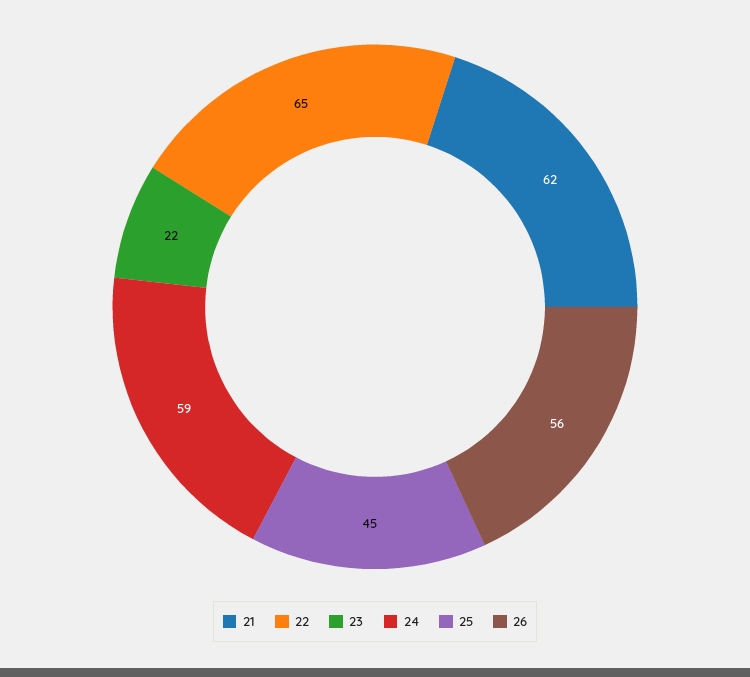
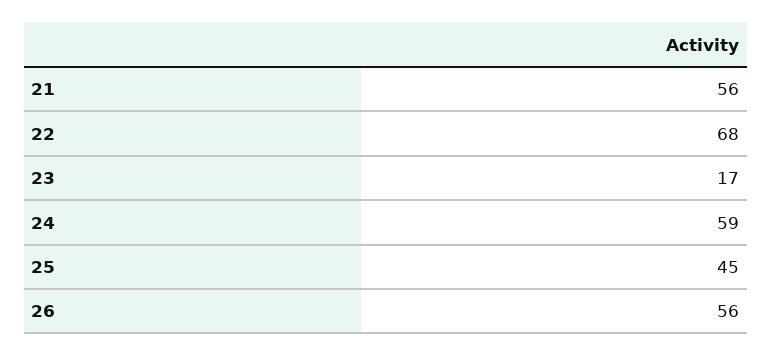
21: 62 -> 56
22: 65 -> 68
23: 22 -> 17

